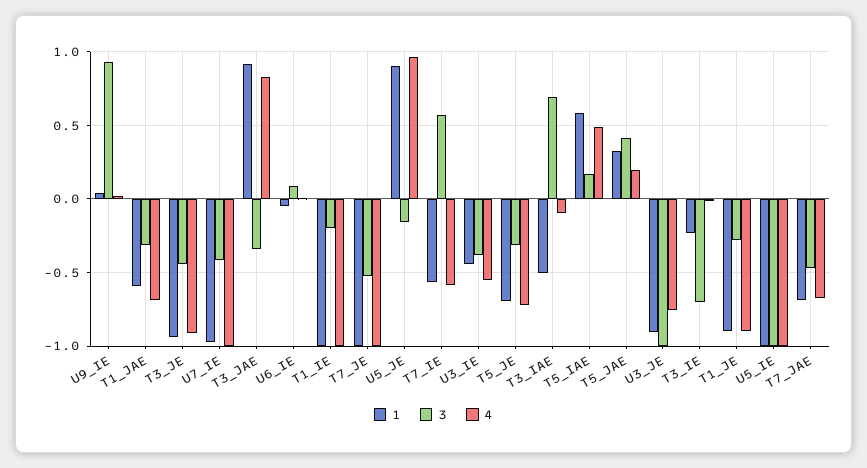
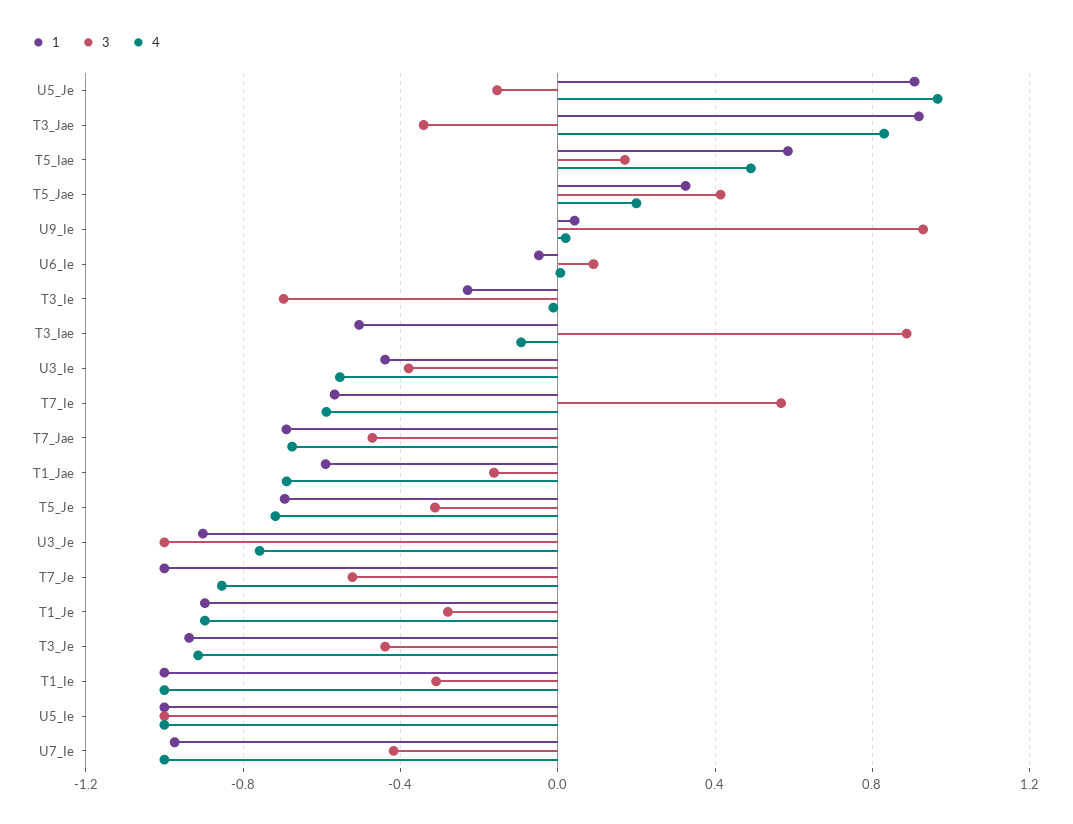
3, T1_JAE: -0.3 -> -0.15
3, T1_IE: -0.2 -> -0.3
4, T7_JE: -1 -> -0.85
3, T3_IAE: 0.7 -> 0.9

